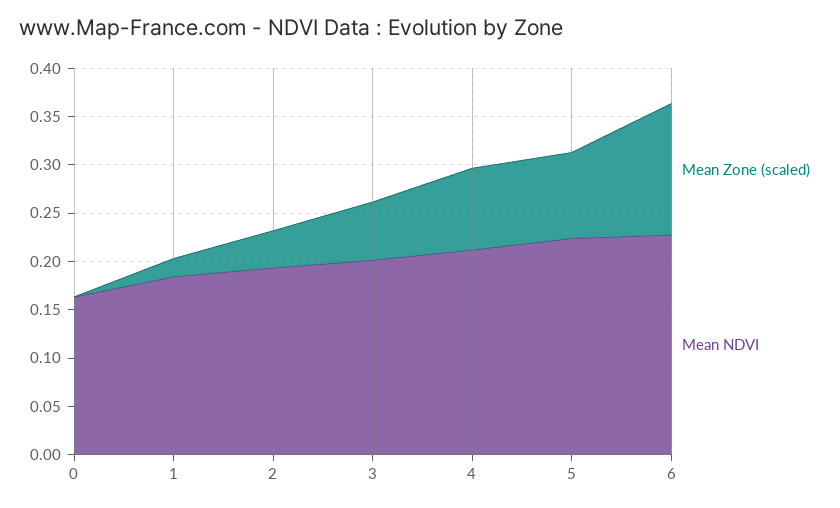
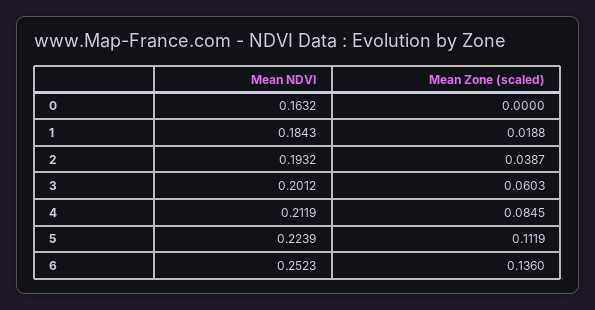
Mean Zone (scaled), 5: 0.09 -> 0.1119
Mean NDVI, 6: 0.23 -> 0.2523

